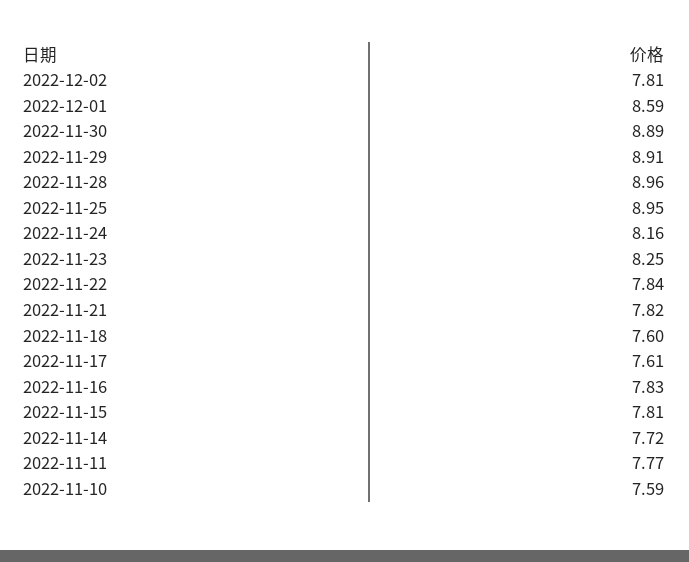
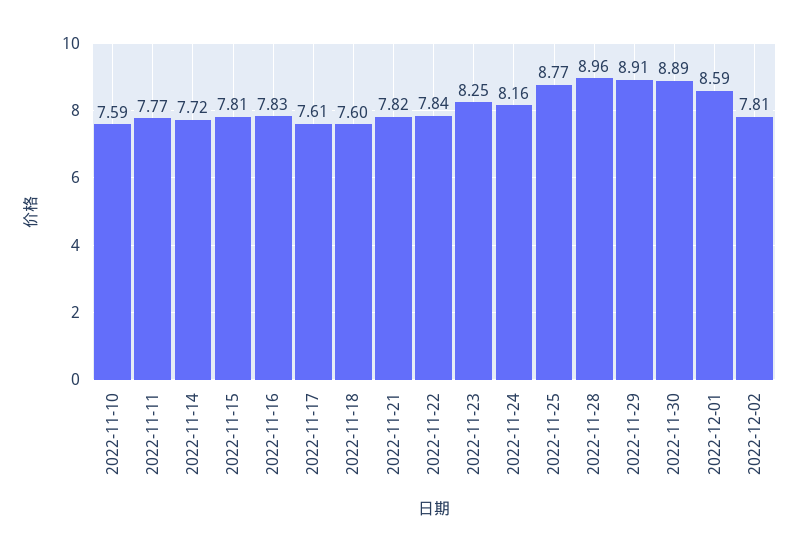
2022-11-25: 8.95 -> 8.77

